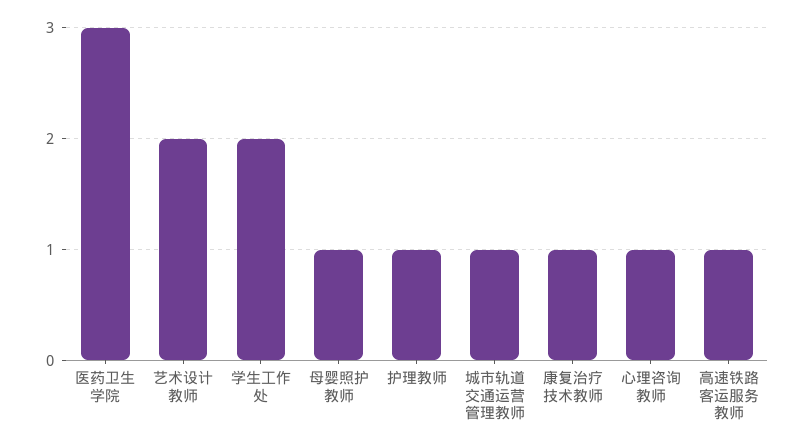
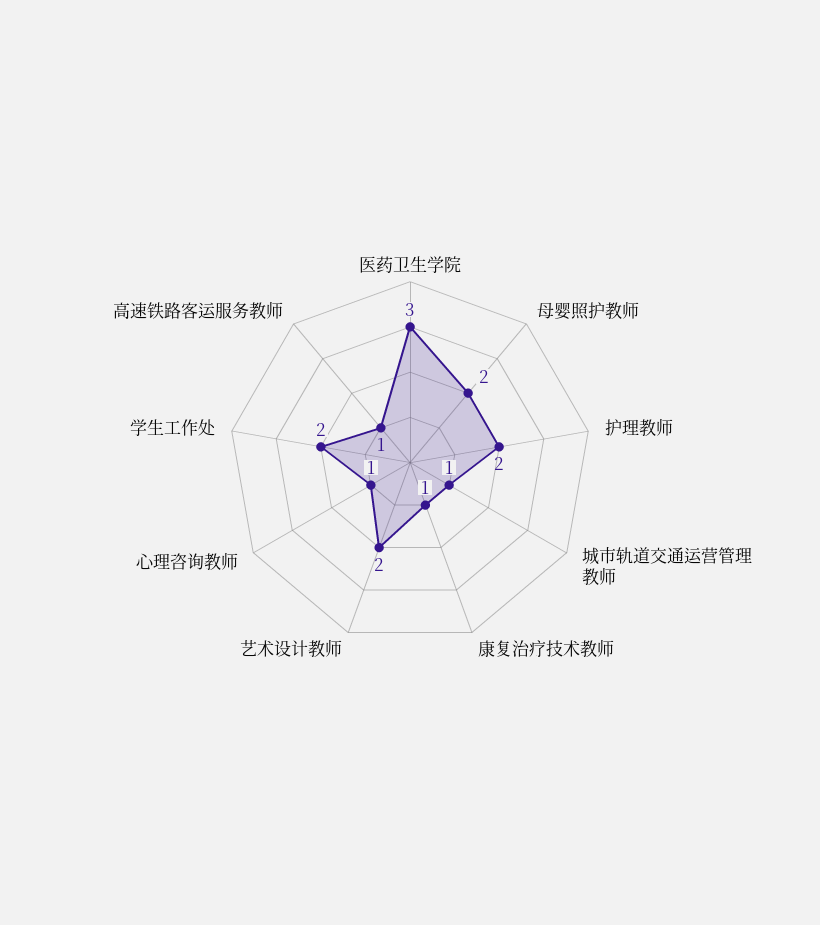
母婴照护教师: 1 -> 2
护理教师: 1 -> 2

